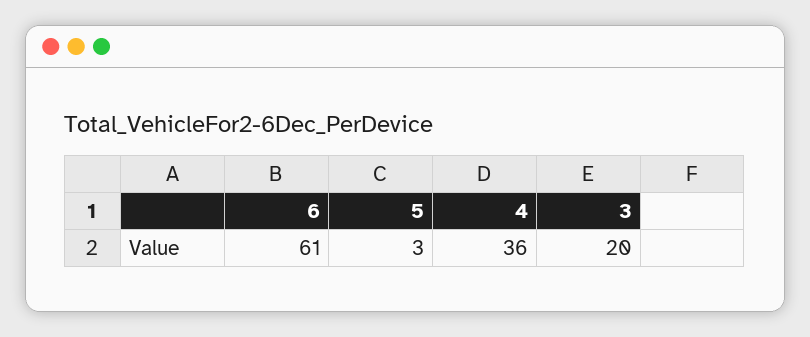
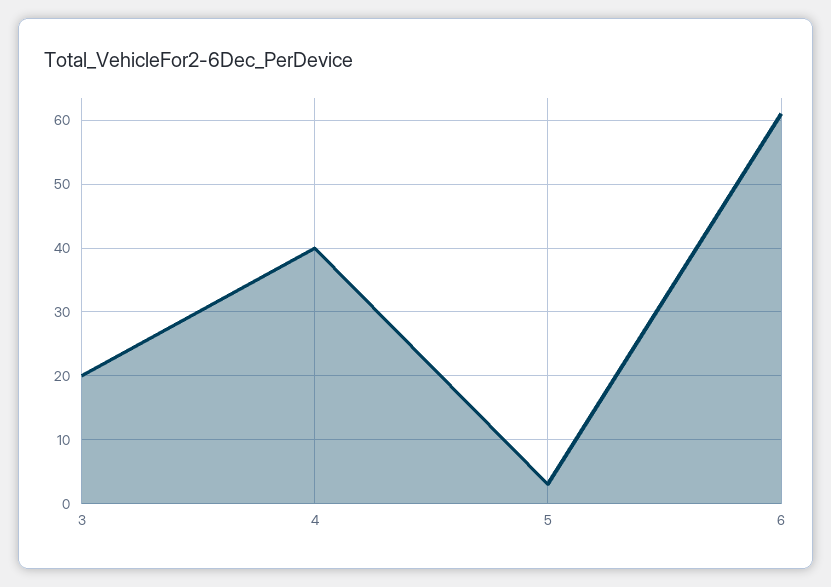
4: 36 -> 40

